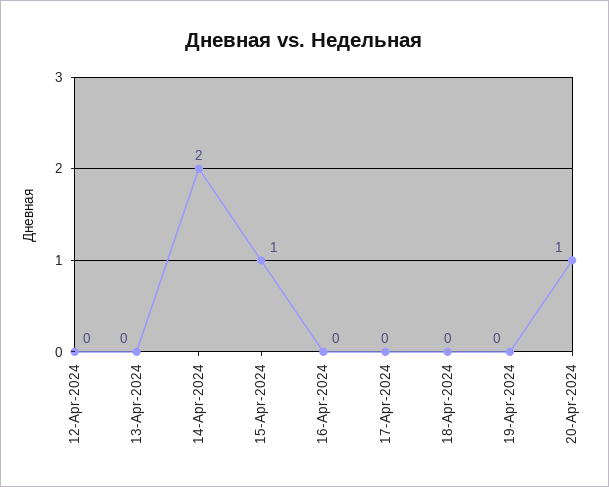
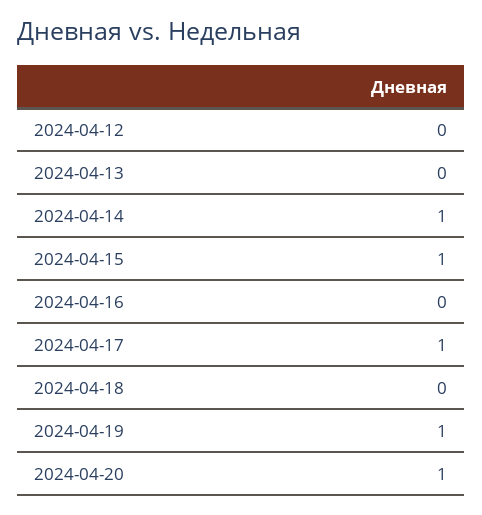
14-Apr-2024: 2 -> 1
17-Apr-2024: 0 -> 1
19-Apr-2024: 0 -> 1

